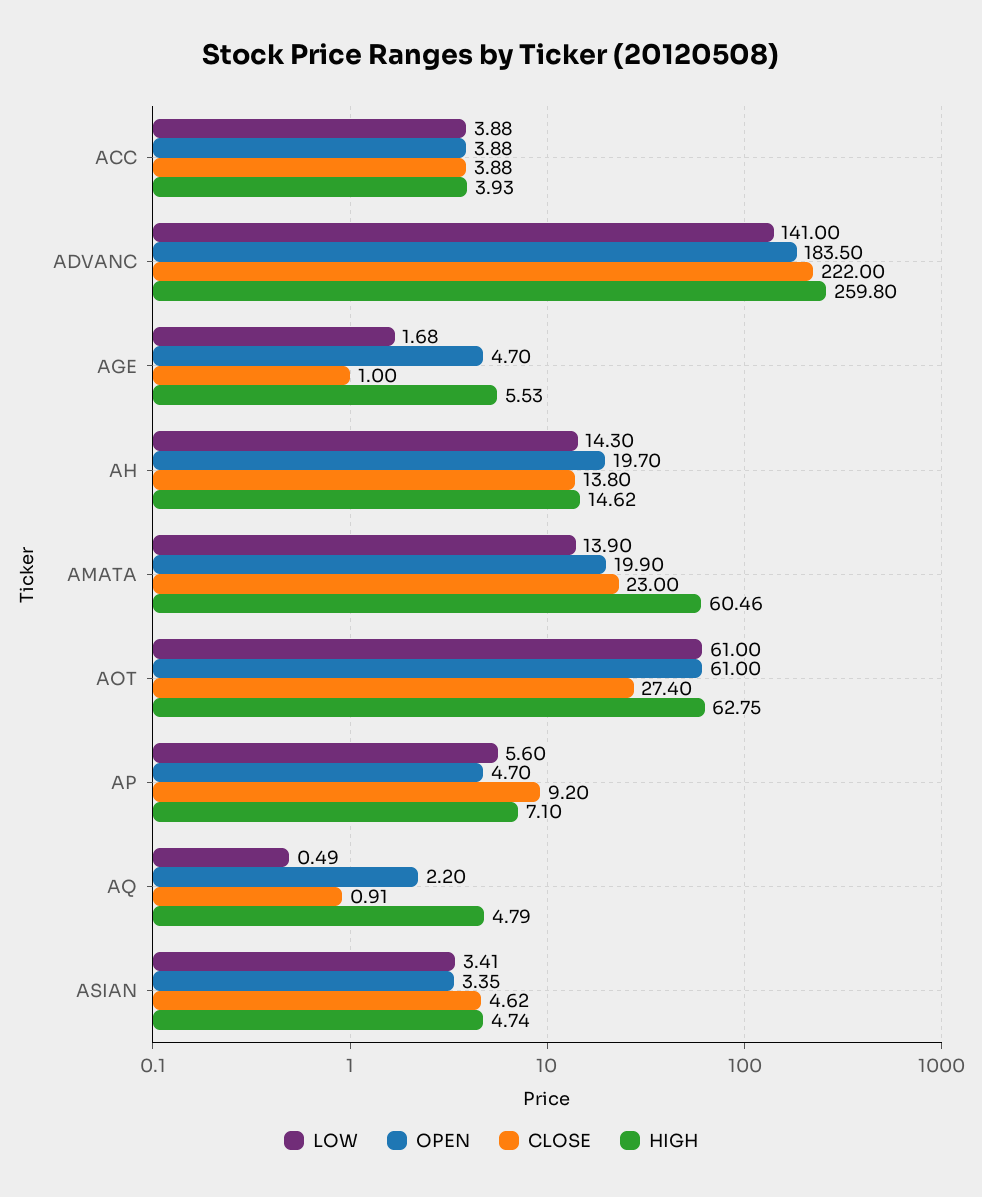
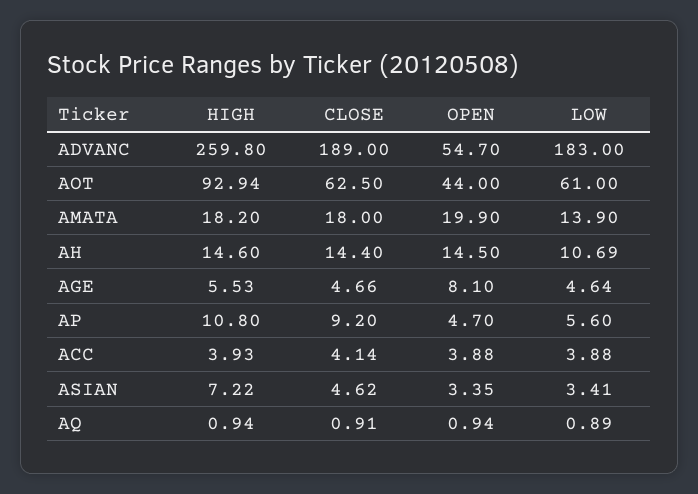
CLOSE, ACC: 3.88 -> 4.14
LOW, ADVANC: 141 -> 183
OPEN, ADVANC: 183.5 -> 54.7
CLOSE, ADVANC: 222 -> 189
LOW, AGE: 1.68 -> 4.64
OPEN, AGE: 4.7 -> 8.1
CLOSE, AGE: 1 -> 4.66
LOW, AH: 14.3 -> 10.69
OPEN, AH: 19.7 -> 14.5
CLOSE, AH: 13.8 -> 14.4
HIGH, AH: 14.62 -> 14.6
CLOSE, AMATA: 23 -> 18
HIGH, AMATA: 60.46 -> 18.2
OPEN, AOT: 61 -> 44
CLOSE, AOT: 27.4 -> 62.5
HIGH, AOT: 62.75 -> 92.94
HIGH, AP: 7.1 -> 10.8
LOW, AQ: 0.49 -> 0.89
OPEN, AQ: 2.2 -> 0.94
HIGH, AQ: 4.79 -> 0.94
HIGH, ASIAN: 4.74 -> 7.22

